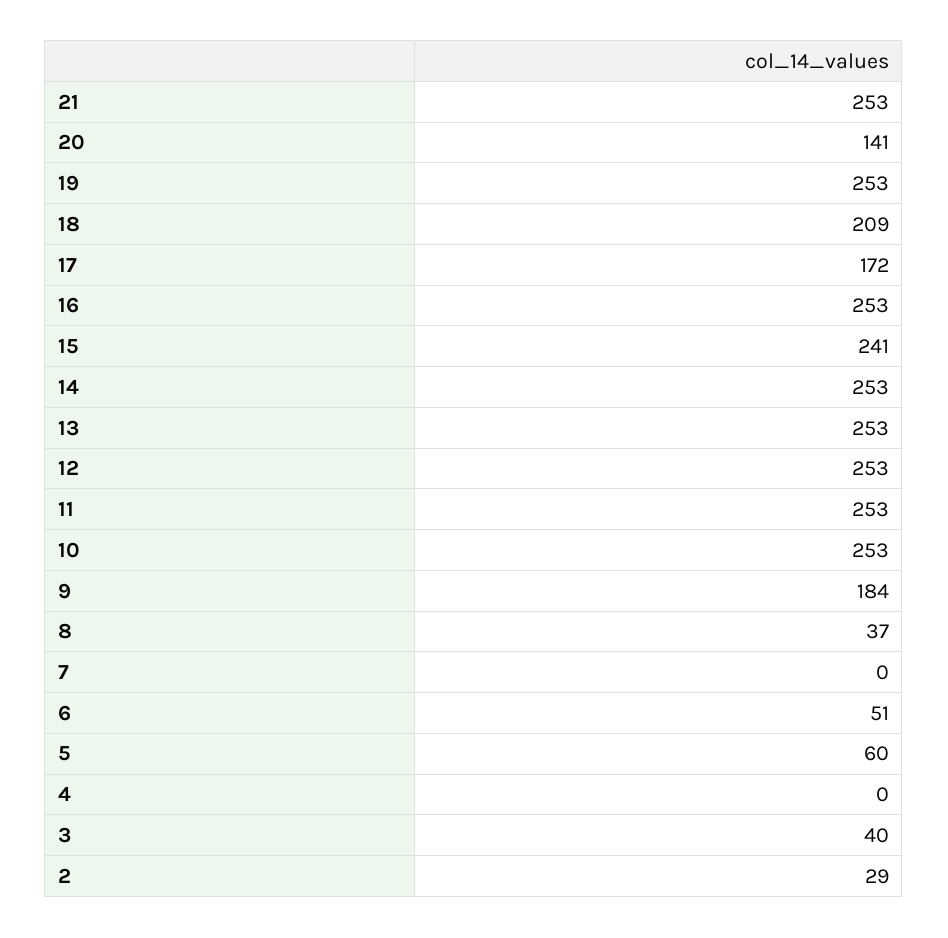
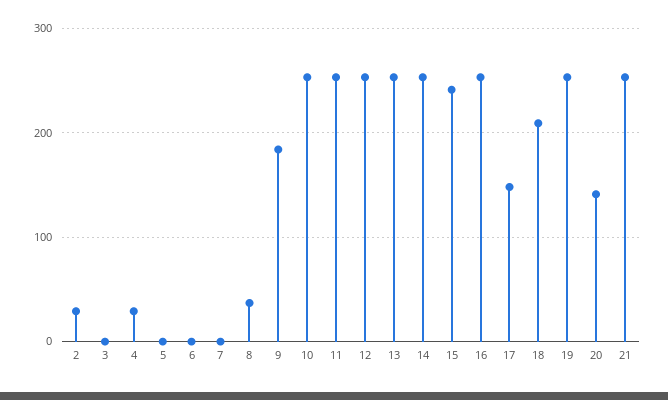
17: 172 -> 150
6: 51 -> 0
5: 60 -> 0
4: 0 -> 30
3: 40 -> 0

